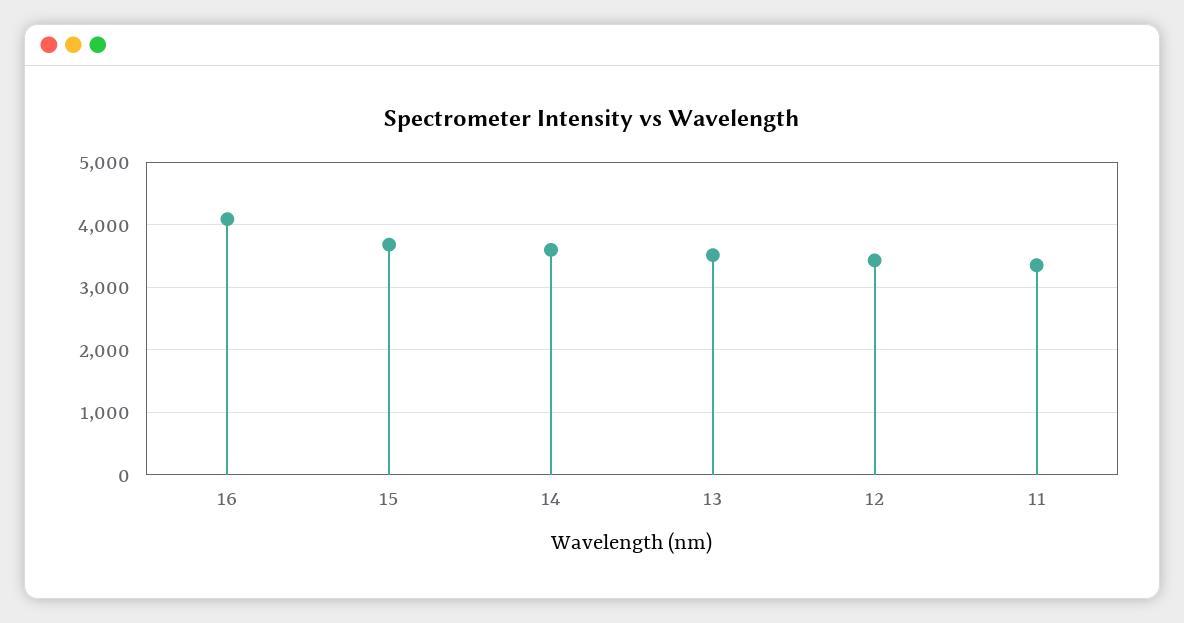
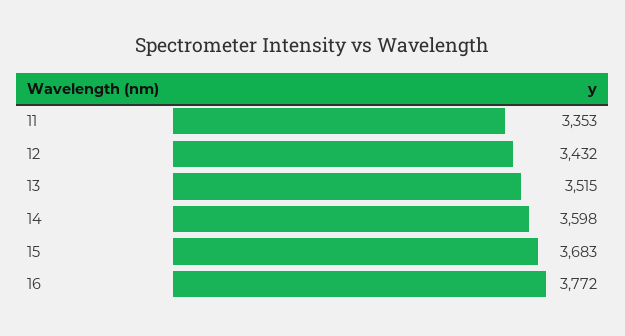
16: 4100 -> 3772

